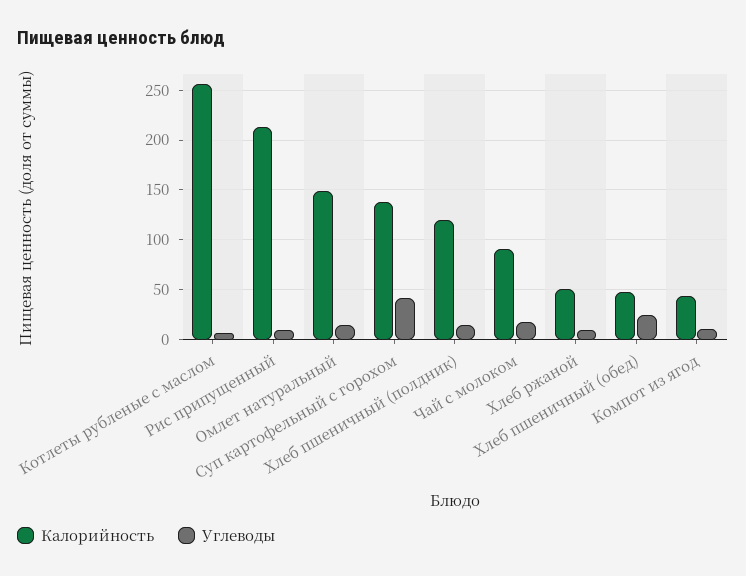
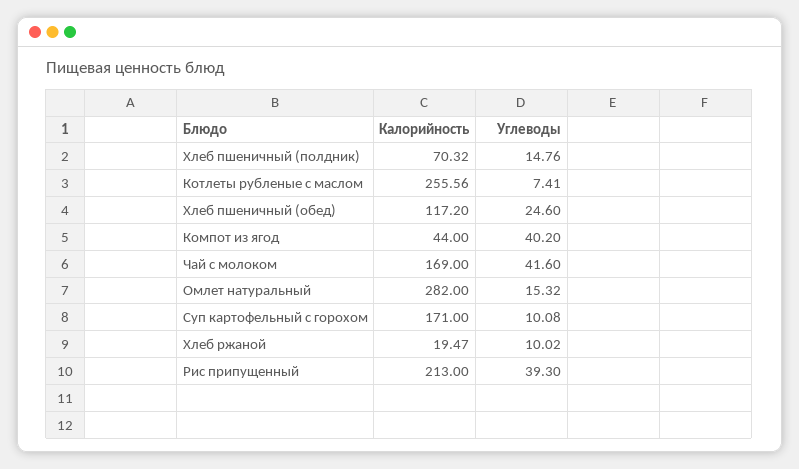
Углеводы, Рис припущенный: 10 -> 39.3
Калорийность, Омлет натуральный: 150 -> 282
Калорийность, Суп картофельный с горохом: 140 -> 171
Углеводы, Суп картофельный с горохом: 40 -> 10.08
Калорийность, Хлеб пшеничный (полдник): 120 -> 70.32
Калорийность, Чай с молоком: 90 -> 169
Углеводы, Чай с молоком: 20 -> 41.6
Калорийность, Хлеб ржаной: 50 -> 19.47
Калорийность, Хлеб пшеничный (обед): 50 -> 117.2
Углеводы, Компот из ягод: 10 -> 40.2

